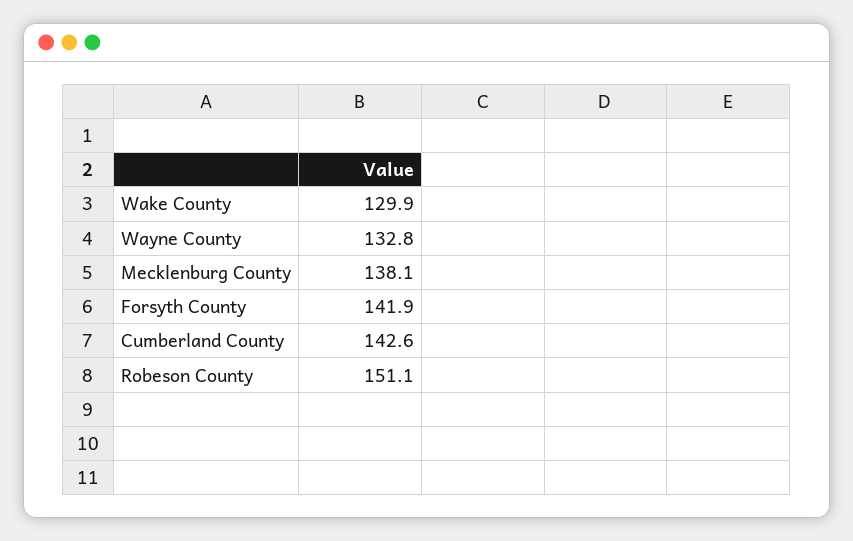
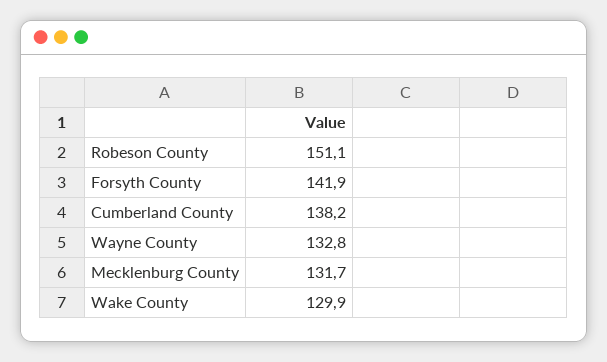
Mecklenburg County: 138.1 -> 131.7
Cumberland County: 142.6 -> 138.2

